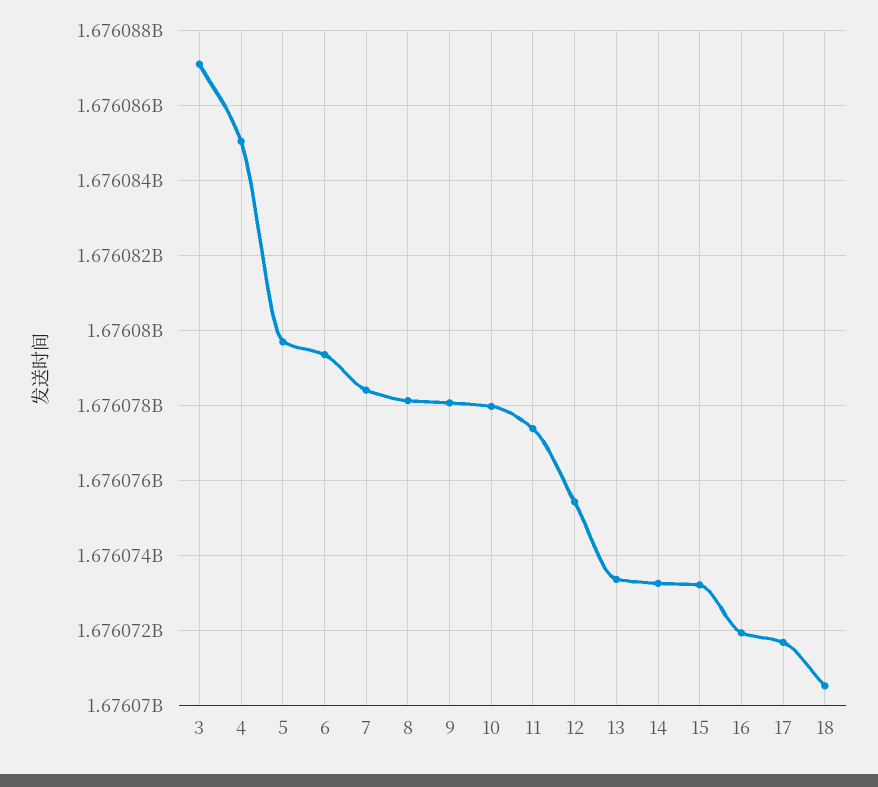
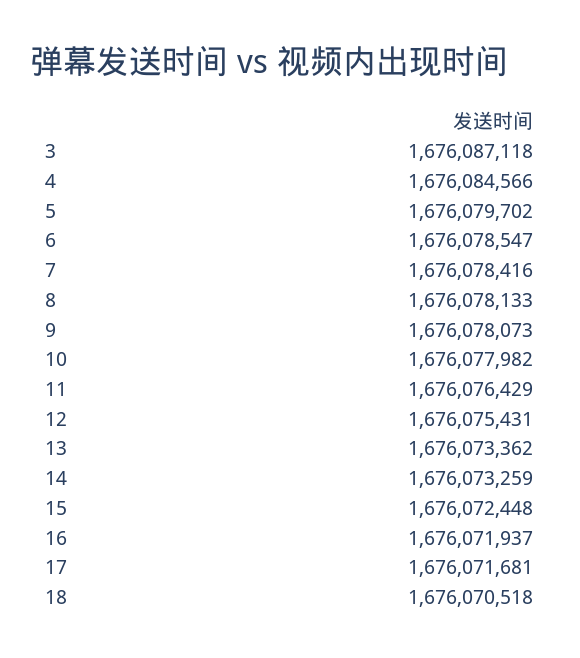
4: 1676085000 -> 1676084566
6: 1676079400 -> 1676078547
11: 1676077400 -> 1676076429
15: 1676073200 -> 1676072448

